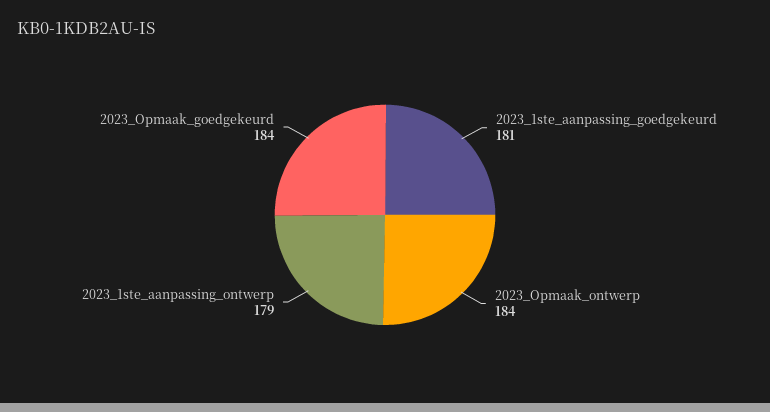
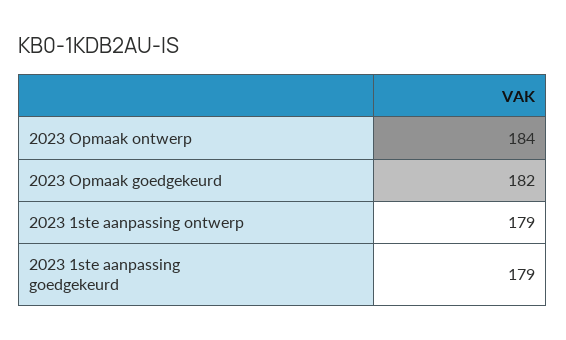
2023_1ste_aanpassing_goedgekeurd: 181 -> 179
2023_Opmaak_goedgekeurd: 184 -> 182

